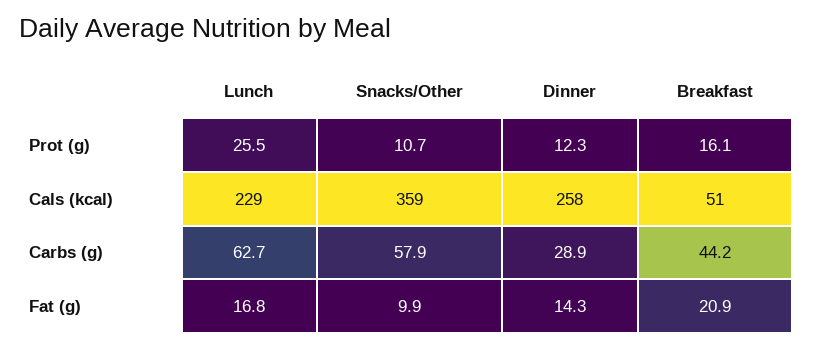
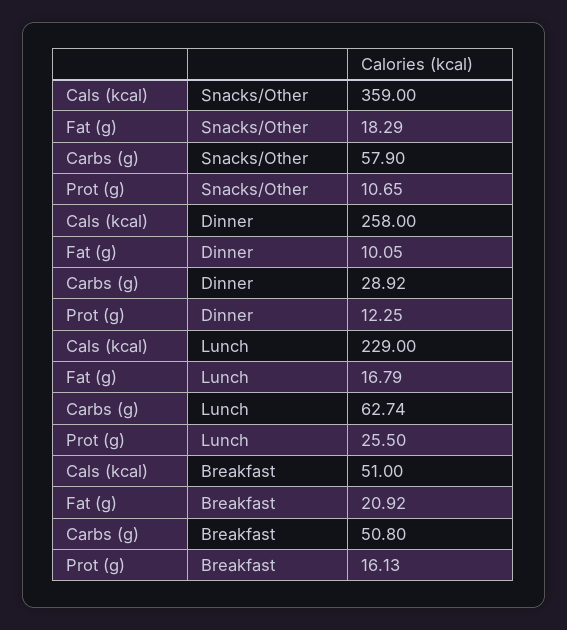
Breakfast, Carbs (g): 44.2 -> 50.8
Snacks/Other, Fat (g): 9.9 -> 18.29
Dinner, Fat (g): 14.3 -> 10.05

